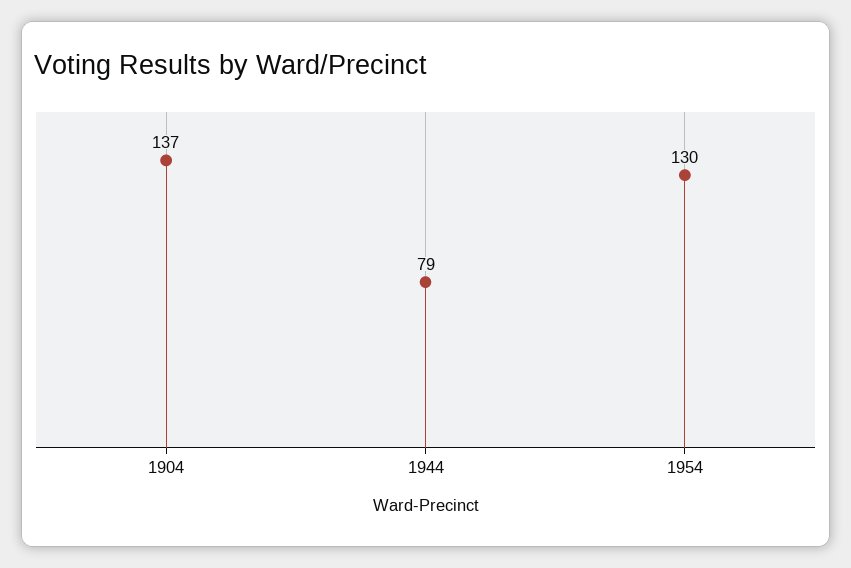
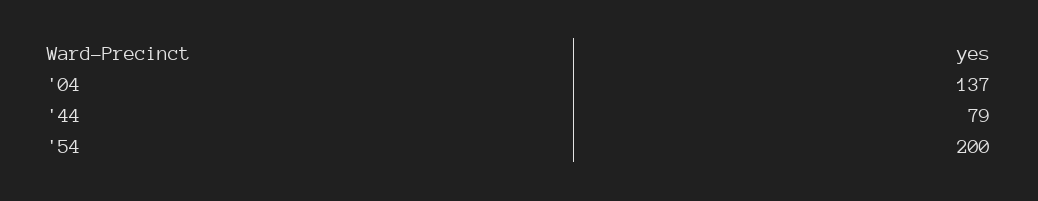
1954: 130 -> 200

